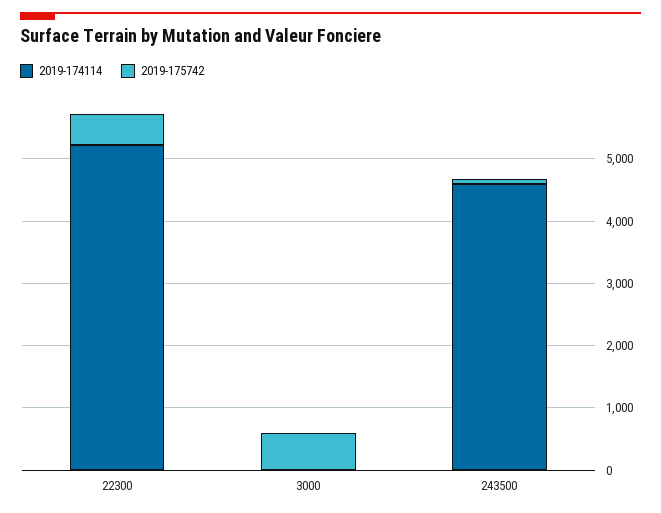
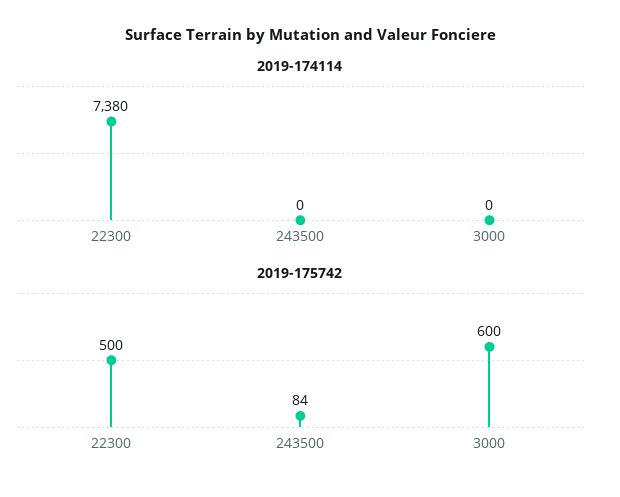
2019-174114, 22300: 5200 -> 7380
2019-174114, 243500: 4600 -> 0

